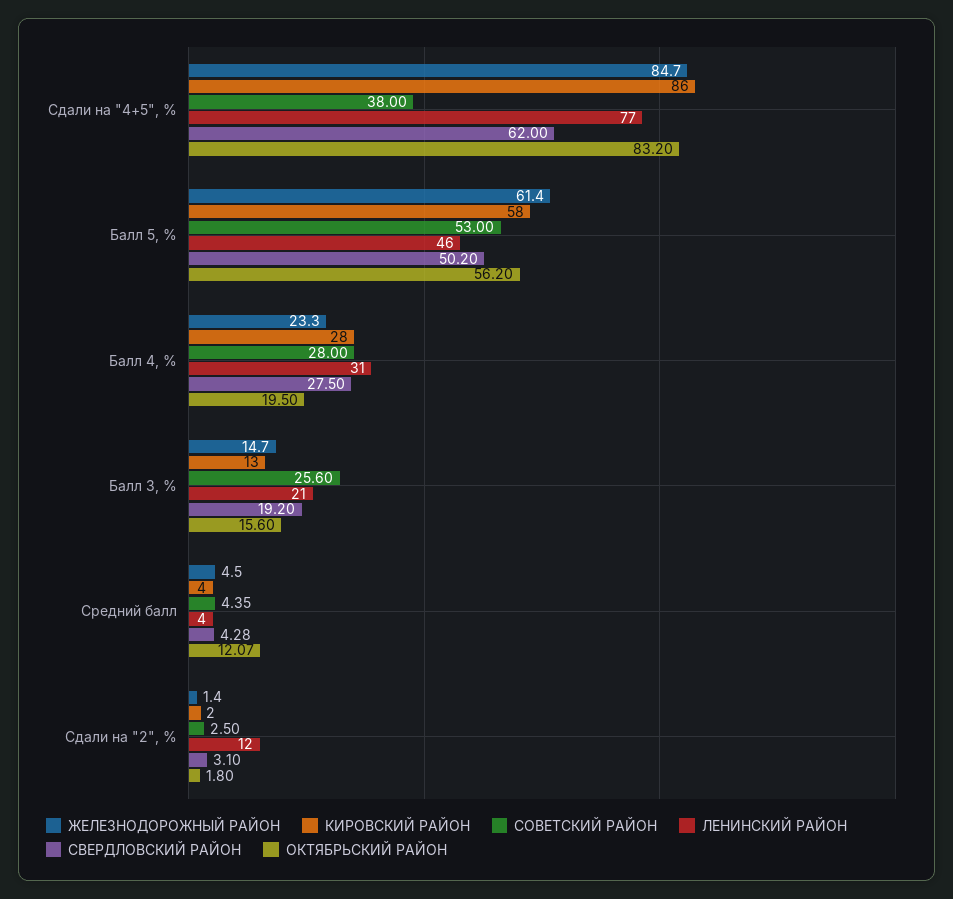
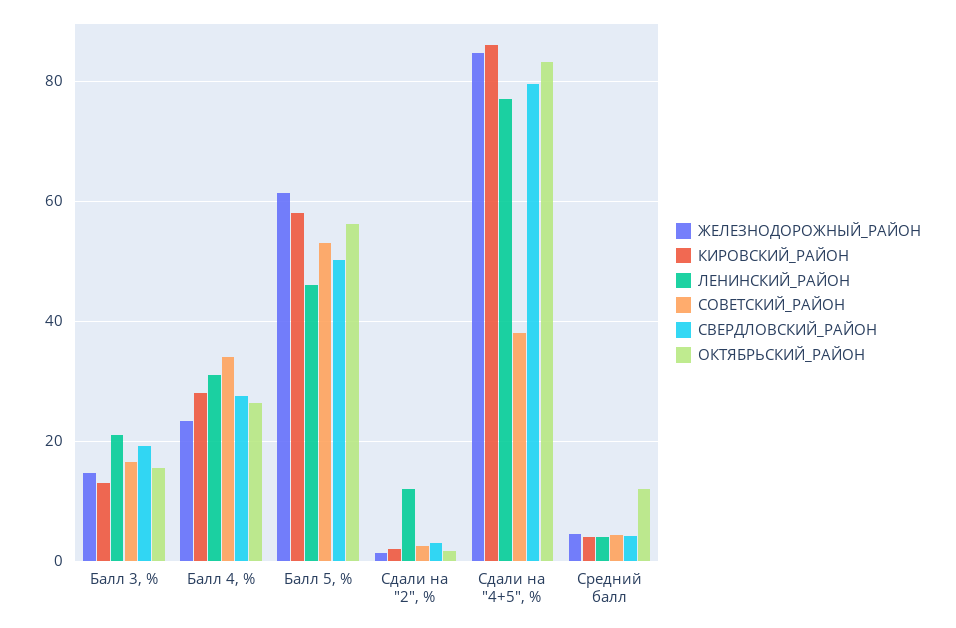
СВЕРДЛОВСКИЙ РАЙОН, Сдали на "4+5", %: 62 -> 80
СОВЕТСКИЙ РАЙОН, Балл 4, %: 28 -> 34
ОКТЯБРЬСКИЙ РАЙОН, Балл 4, %: 19.5 -> 26
СОВЕТСКИЙ РАЙОН, Балл 3, %: 25.6 -> 16

